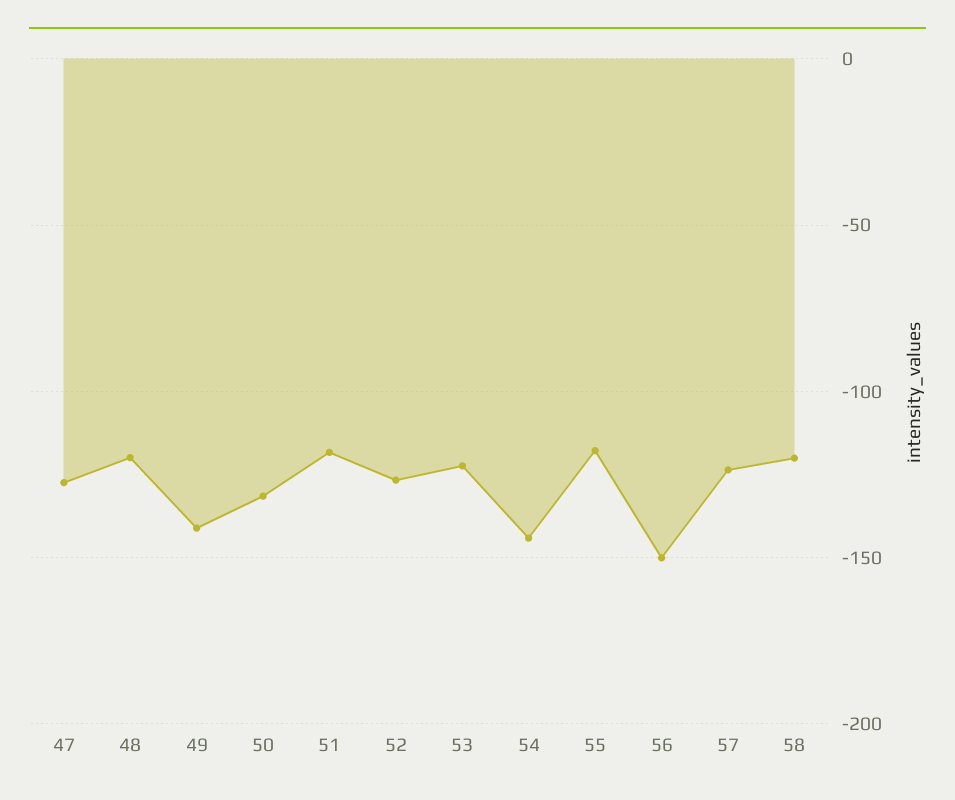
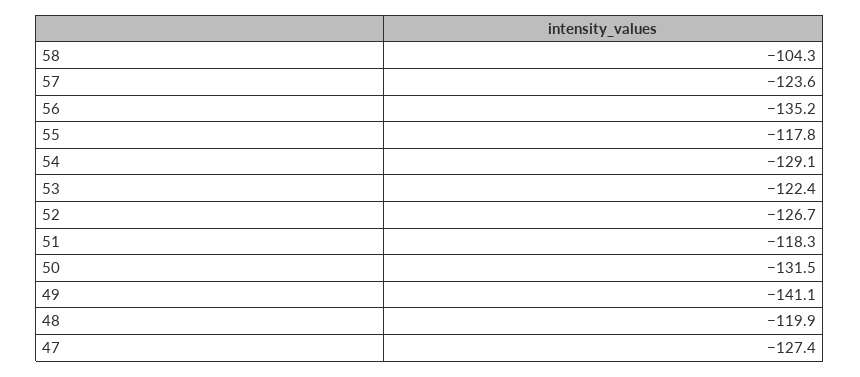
54: -145 -> -129.1
56: -150 -> -135.2
58: -120 -> -104.3

